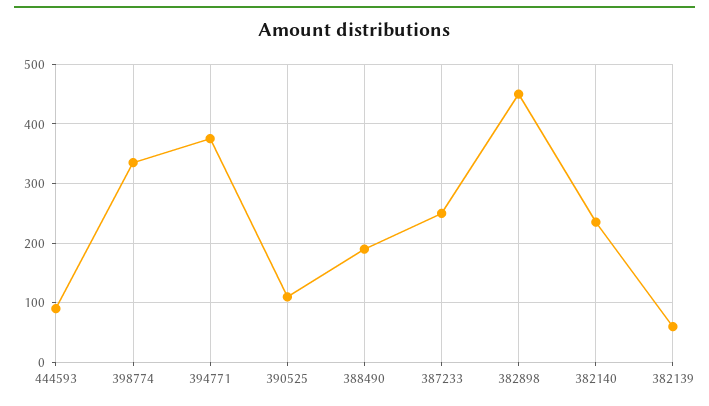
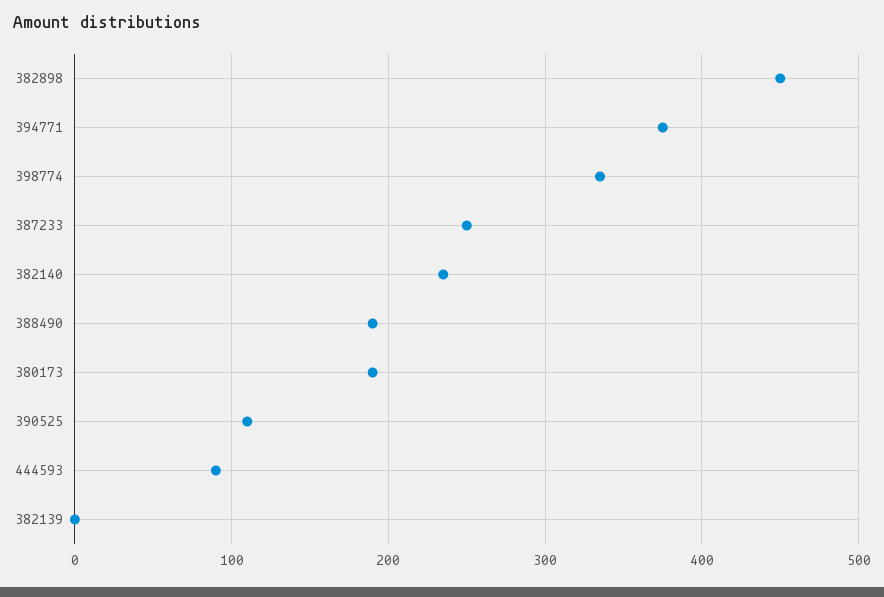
382139: 60 -> 0
380173: none -> 190

